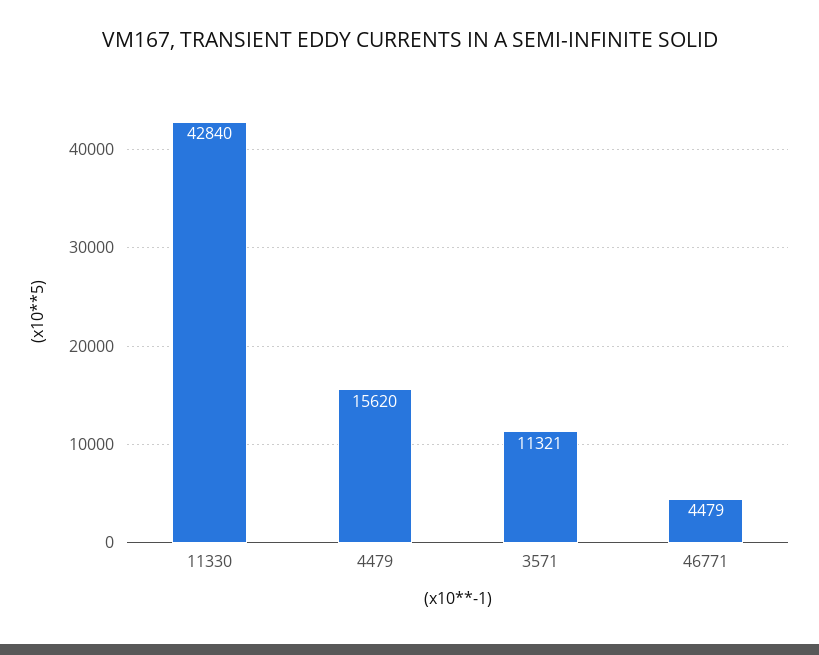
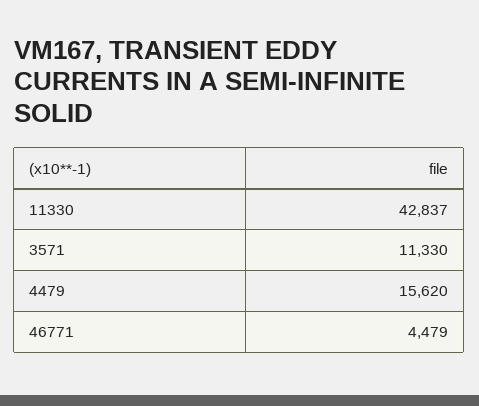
11330: 42840 -> 42837
3571: 11321 -> 11330

